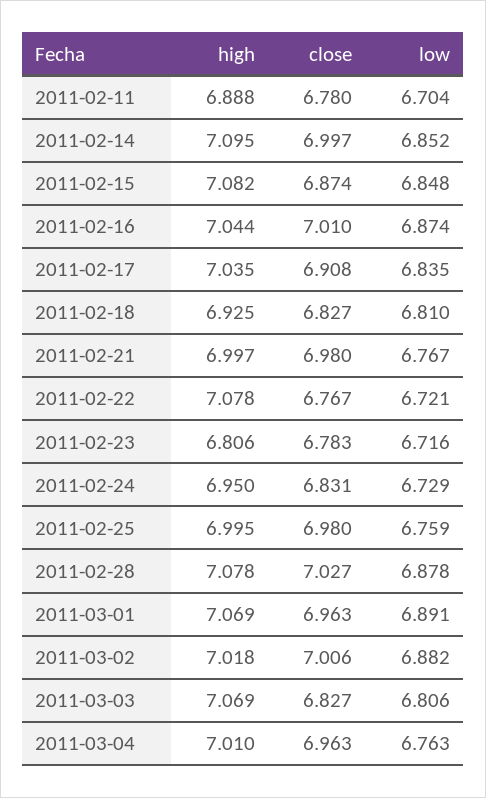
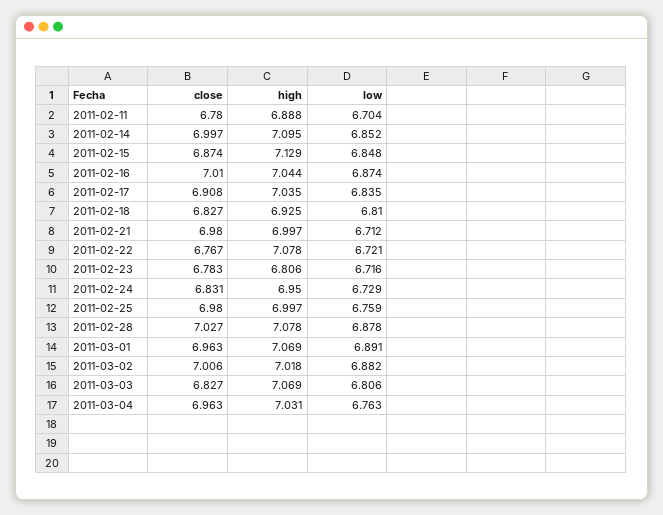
high, 2011-02-15: 7.082 -> 7.129
low, 2011-02-21: 6.767 -> 6.712
high, 2011-02-25: 6.995 -> 6.997
high, 2011-03-04: 7.01 -> 7.031

